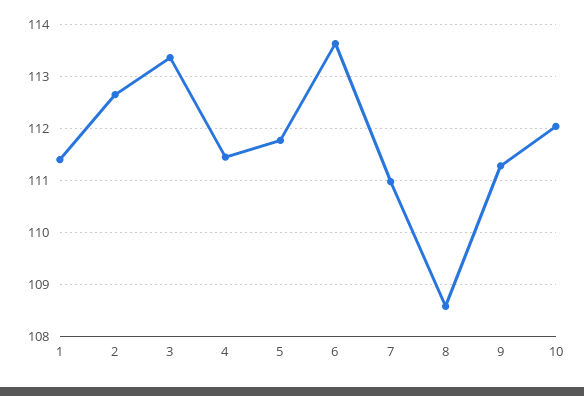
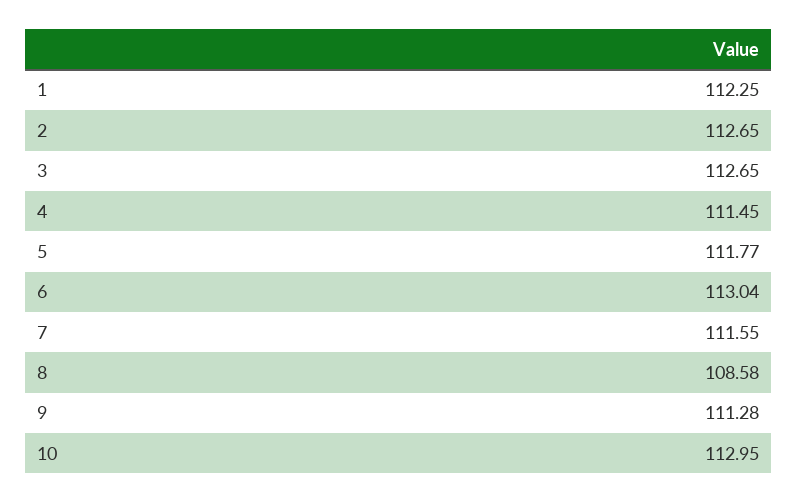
1: 111.4 -> 112.25
3: 113.4 -> 112.65
6: 113.6 -> 113.04
7: 111 -> 111.55
10: 112 -> 112.95

